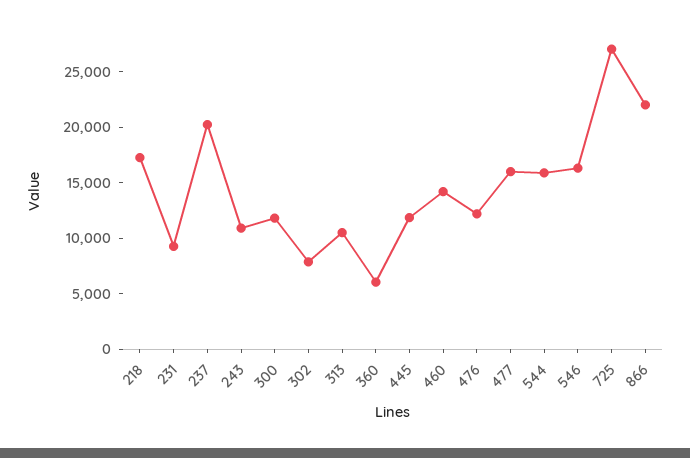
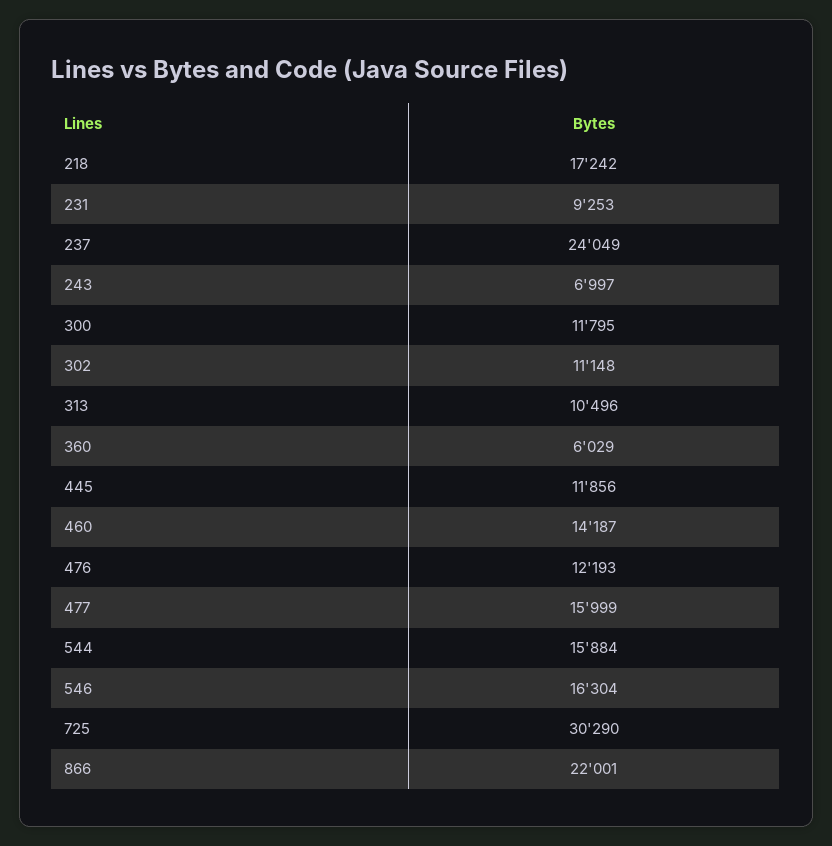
237: 20000 -> 24049
243: 11000 -> 6997
302: 8000 -> 11148
725: 27000 -> 30290

